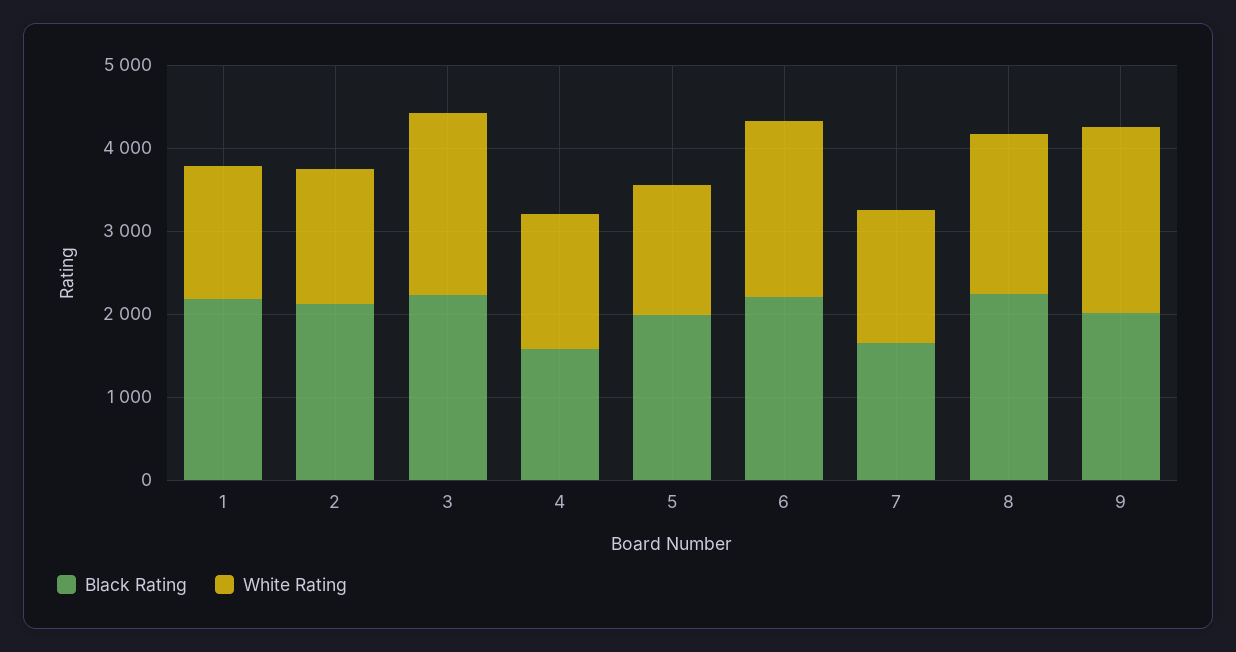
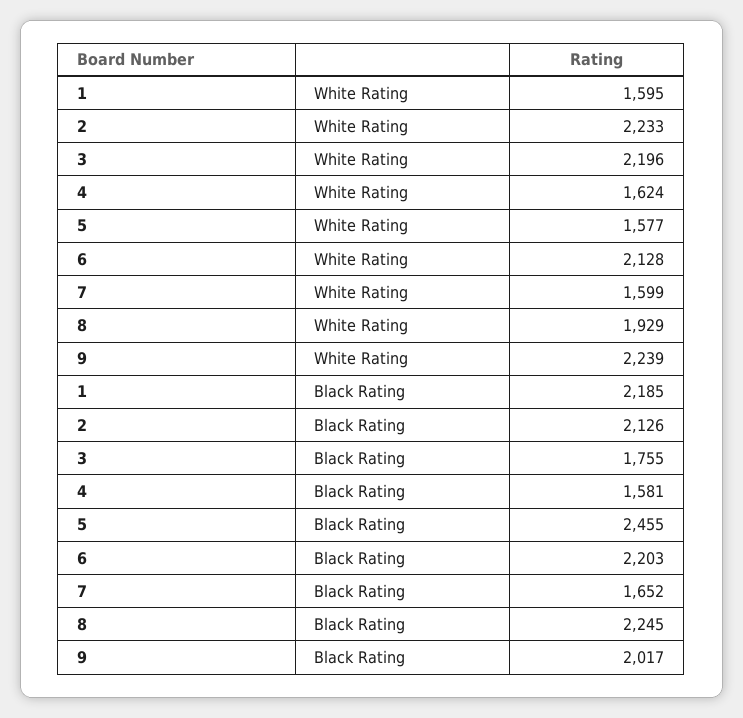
White Rating, 2: 1600 -> 2233
Black Rating, 3: 2200 -> 1755
Black Rating, 5: 2000 -> 2455

